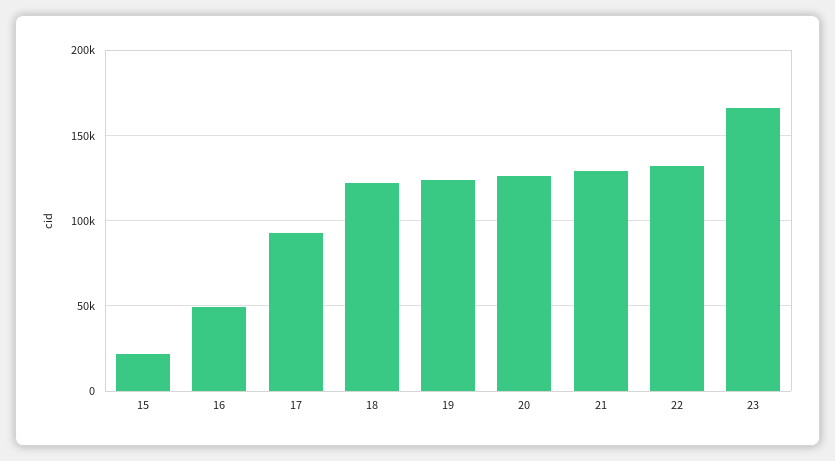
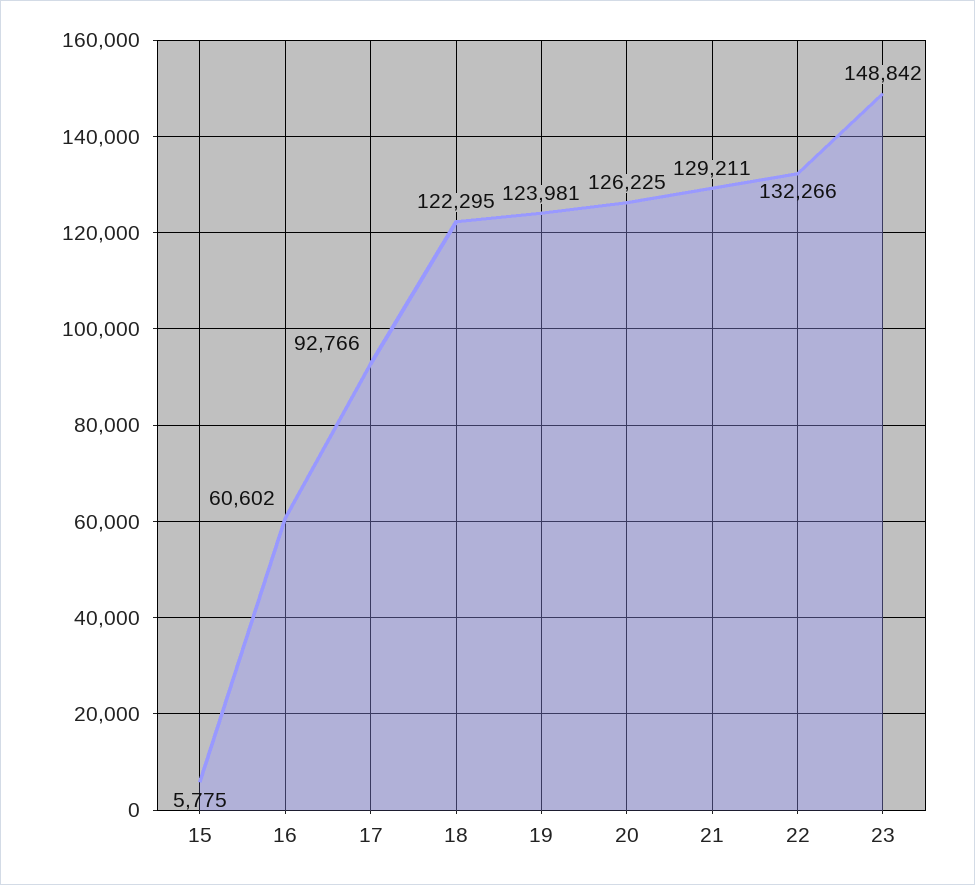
15: 20000 -> 5775
16: 50000 -> 60602
23: 165000 -> 148842

